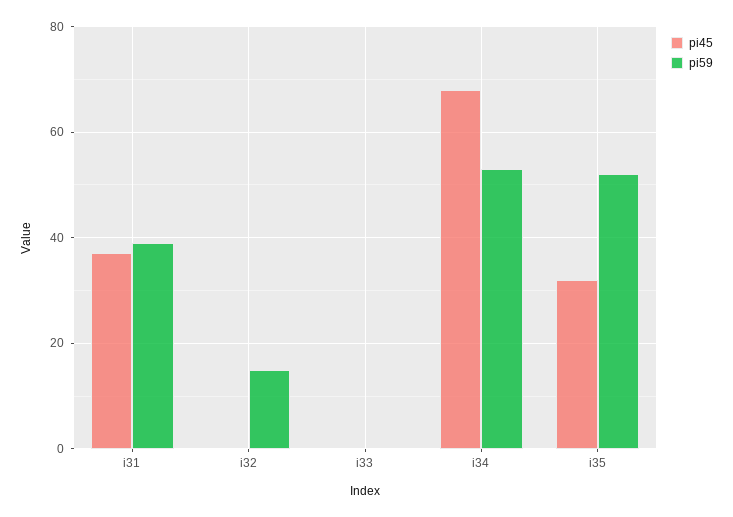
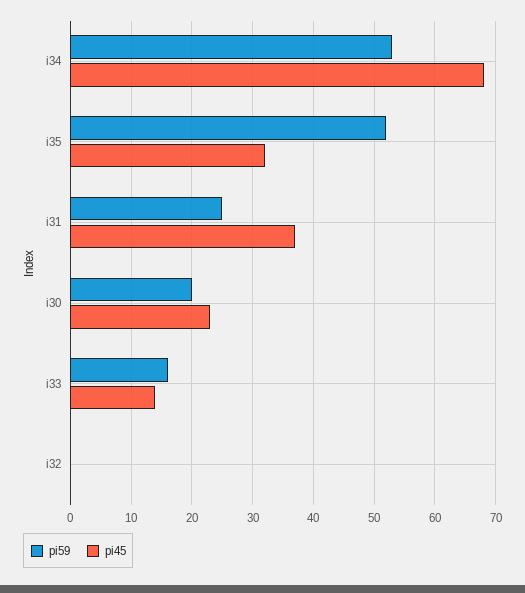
pi59, i31: 40 -> 25
pi59, i32: 15 -> 0
pi45, i33: 0 -> 14
pi59, i33: 0 -> 16
pi59, i30: none -> 20
pi45, i30: none -> 23

